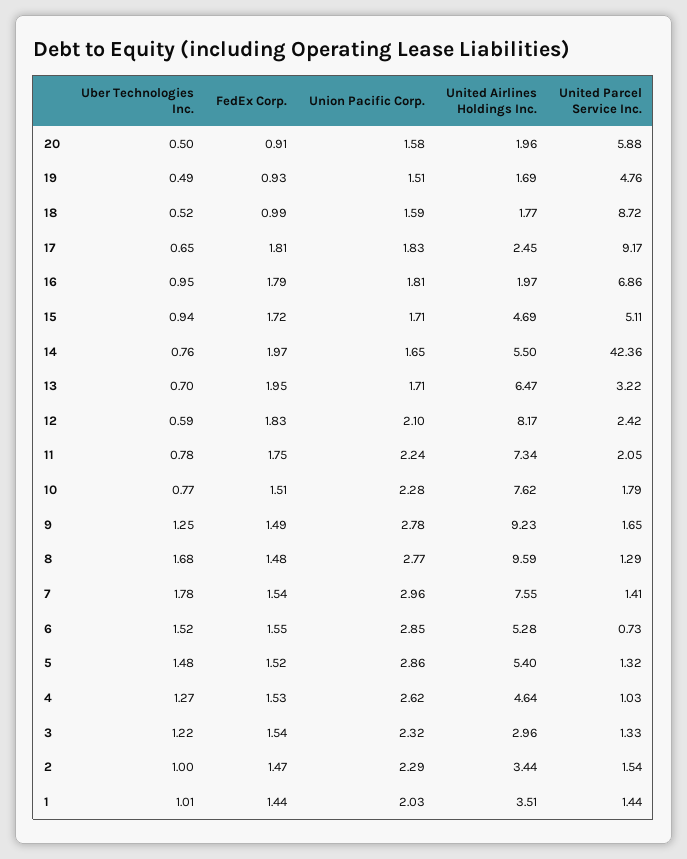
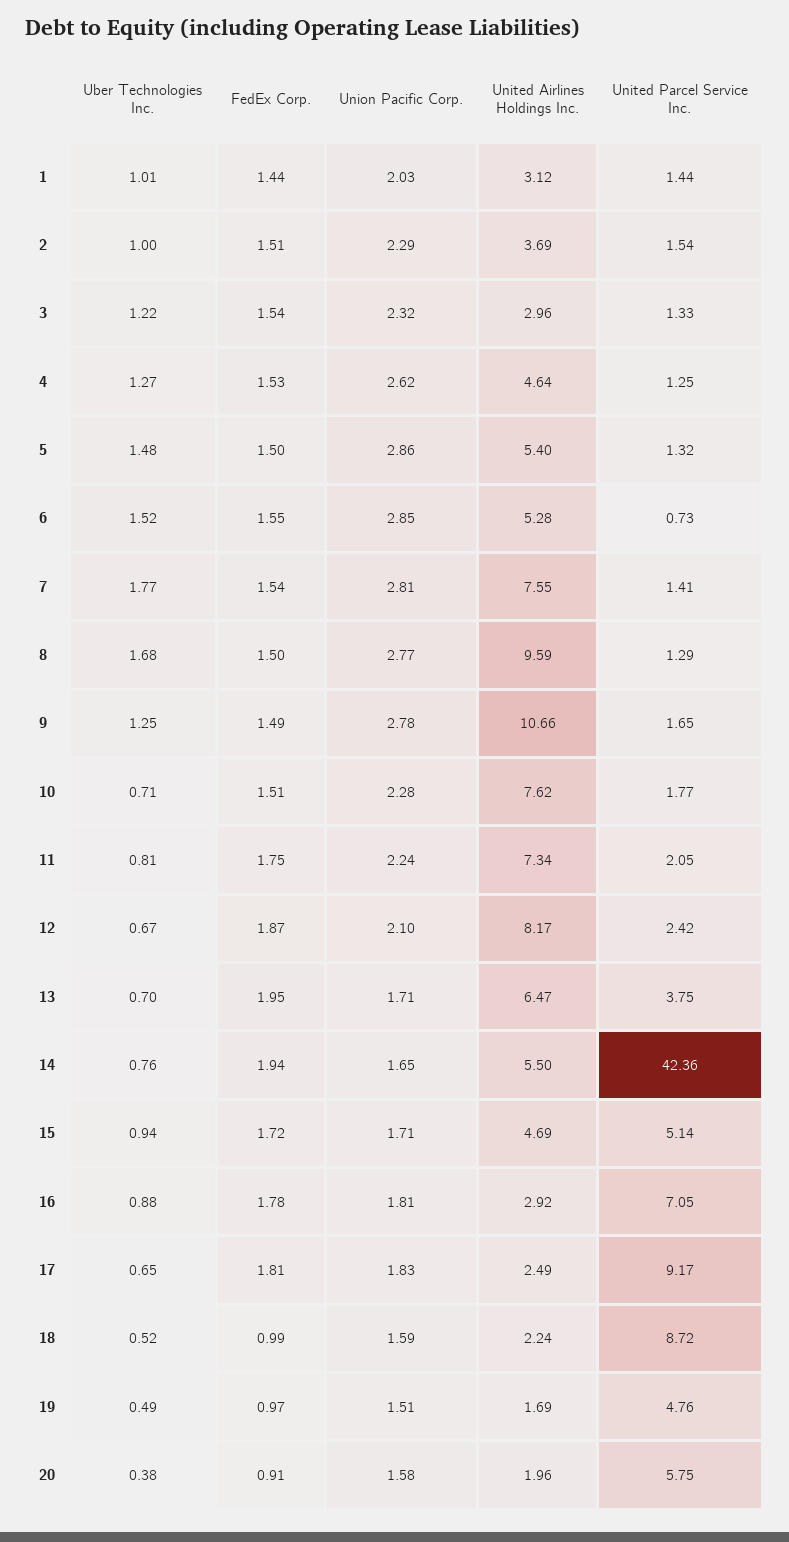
Uber Technologies Inc., 20: 0.5 -> 0.38
United Parcel Service Inc., 20: 5.88 -> 5.75
FedEx Corp., 19: 0.93 -> 0.97
United Airlines Holdings Inc., 18: 1.77 -> 2.24
United Airlines Holdings Inc., 17: 2.45 -> 2.49
Uber Technologies Inc., 16: 0.95 -> 0.88
FedEx Corp., 16: 1.79 -> 1.78
United Airlines Holdings Inc., 16: 1.97 -> 2.92
United Parcel Service Inc., 16: 6.86 -> 7.05
United Parcel Service Inc., 15: 5.11 -> 5.14
FedEx Corp., 14: 1.97 -> 1.94
United Parcel Service Inc., 13: 3.22 -> 3.75
Uber Technologies Inc., 12: 0.59 -> 0.67
FedEx Corp., 12: 1.83 -> 1.87
Uber Technologies Inc., 11: 0.78 -> 0.81
Uber Technologies Inc., 10: 0.77 -> 0.71
United Parcel Service Inc., 10: 1.79 -> 1.77
United Airlines Holdings Inc., 9: 9.23 -> 10.66
FedEx Corp., 8: 1.48 -> 1.5
Uber Technologies Inc., 7: 1.78 -> 1.77
Union Pacific Corp., 7: 2.96 -> 2.81
FedEx Corp., 5: 1.52 -> 1.5
United Parcel Service Inc., 4: 1.03 -> 1.25
FedEx Corp., 2: 1.47 -> 1.51
United Airlines Holdings Inc., 2: 3.44 -> 3.69
United Airlines Holdings Inc., 1: 3.51 -> 3.12

